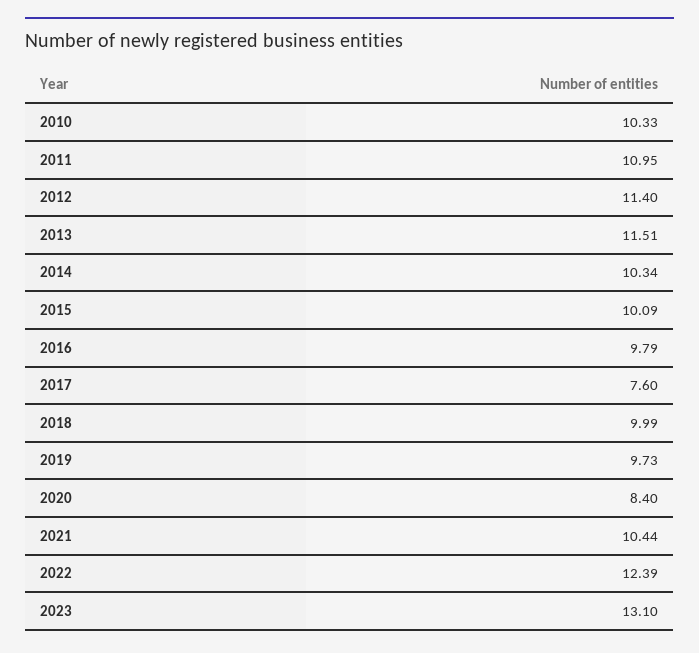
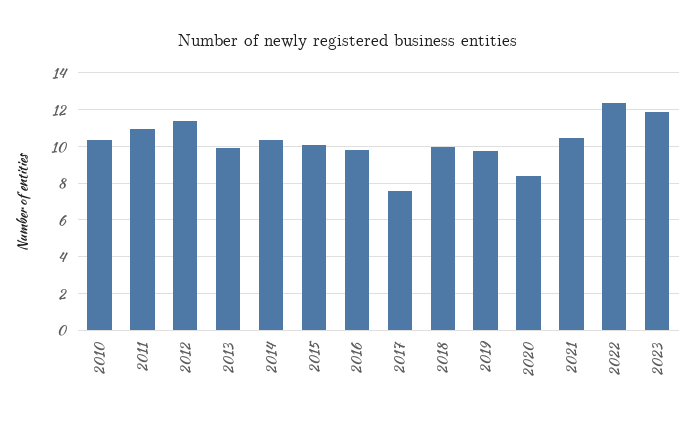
2013: 11.51 -> 10
2023: 13.1 -> 12

